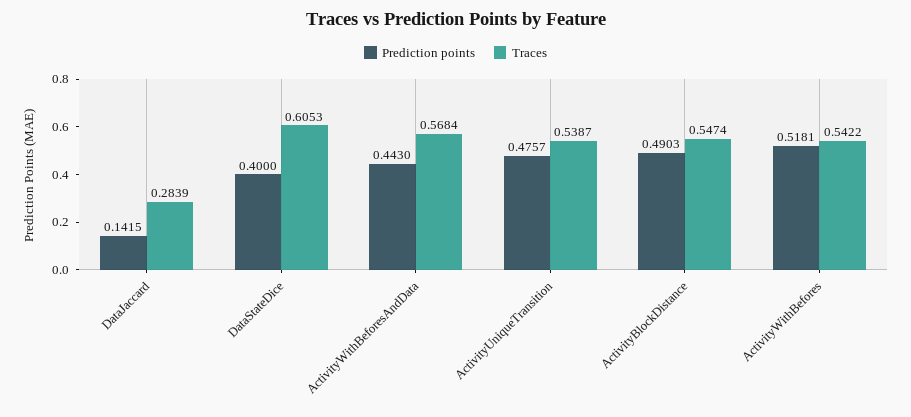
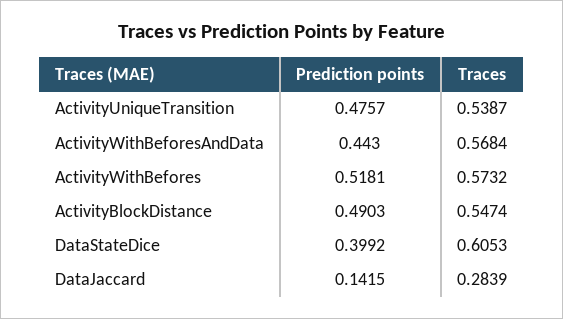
Prediction points, DataStateDice: 0.4 -> 0.3992
Traces, ActivityWithBefores: 0.5422 -> 0.5732

